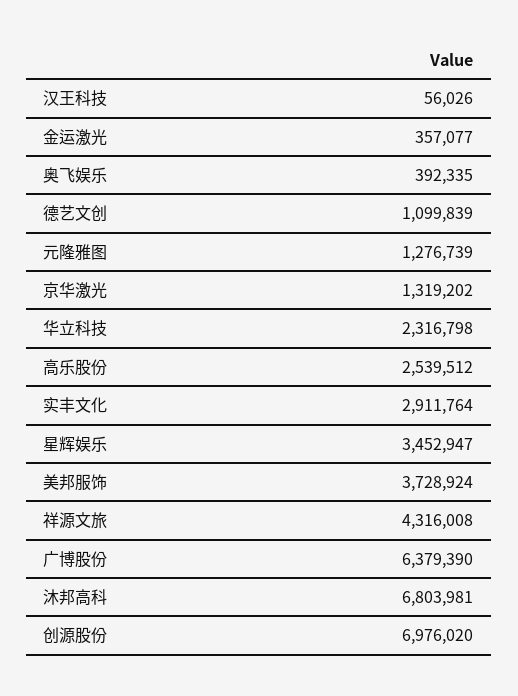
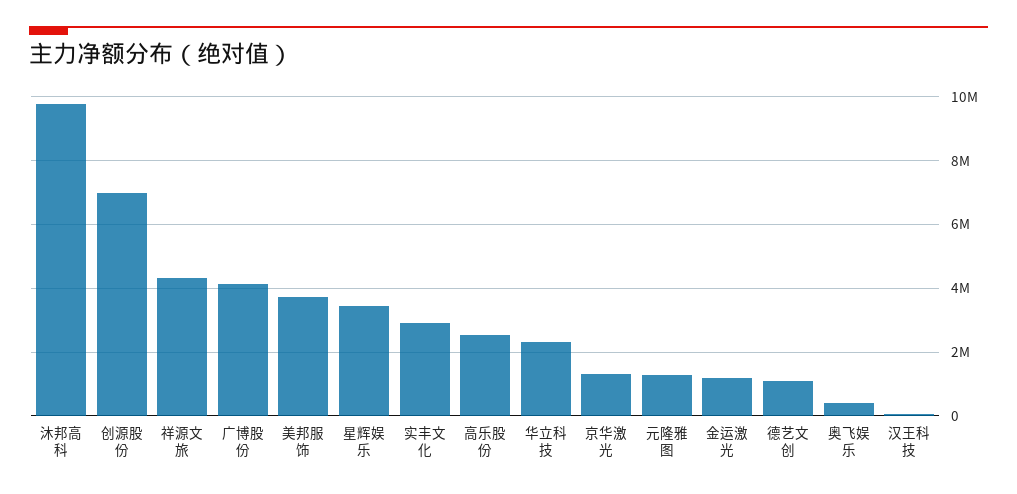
金运激光: 357077 -> 1200000
广博股份: 6379390 -> 4200000
沐邦高科: 6803981 -> 9800000

